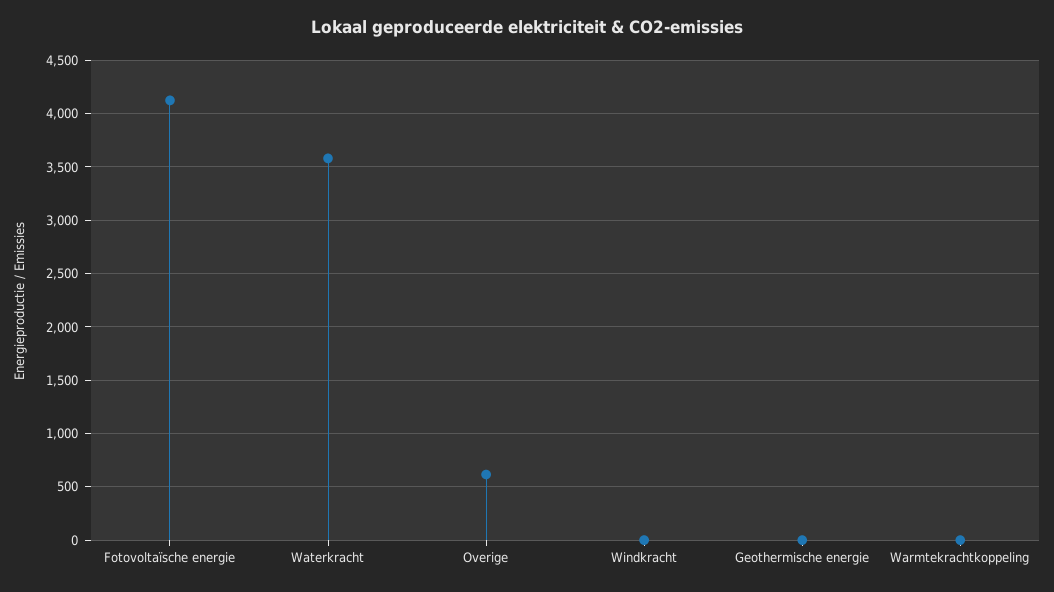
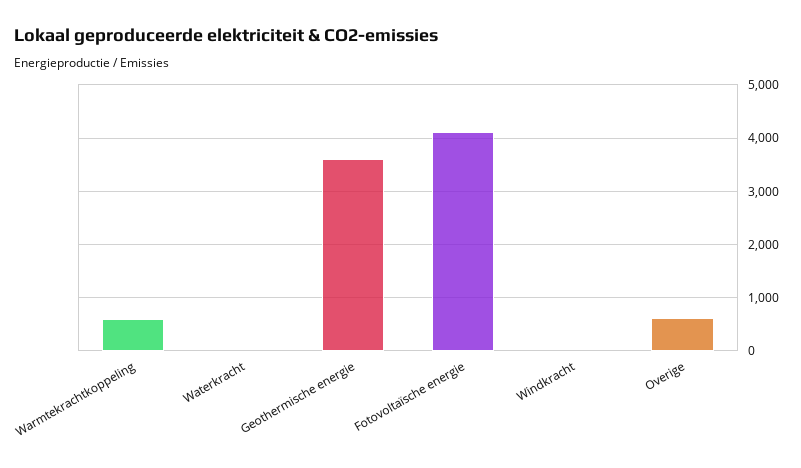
Waterkracht: 3600 -> 0
Geothermische energie: 0 -> 3600
Warmtekrachtkoppeling: 0 -> 600

